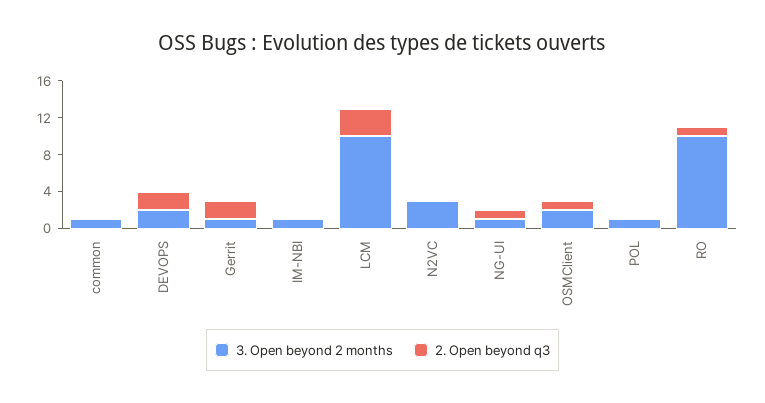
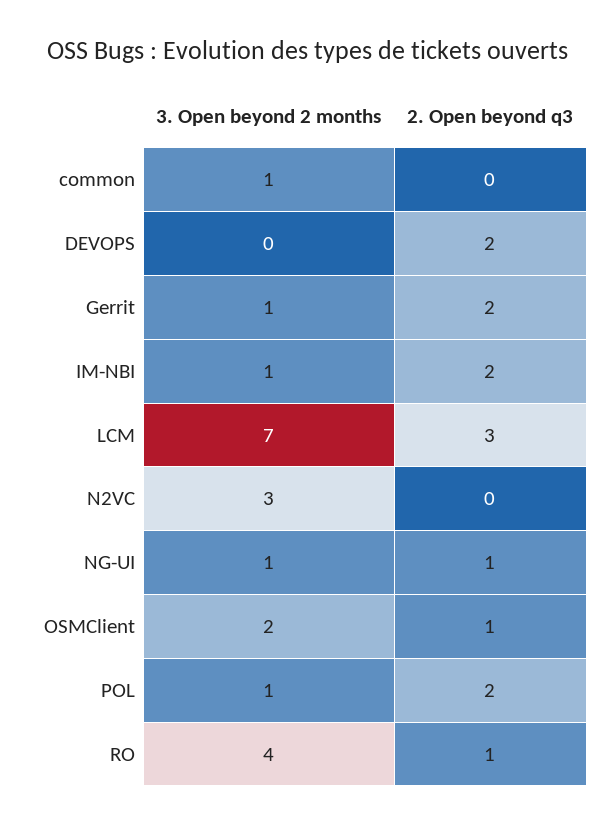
3. Open beyond 2 months, DEVOPS: 2 -> 0
2. Open beyond q3, IM-NBI: 0 -> 2
3. Open beyond 2 months, LCM: 10 -> 7
2. Open beyond q3, POL: 0 -> 2
3. Open beyond 2 months, RO: 10 -> 4

